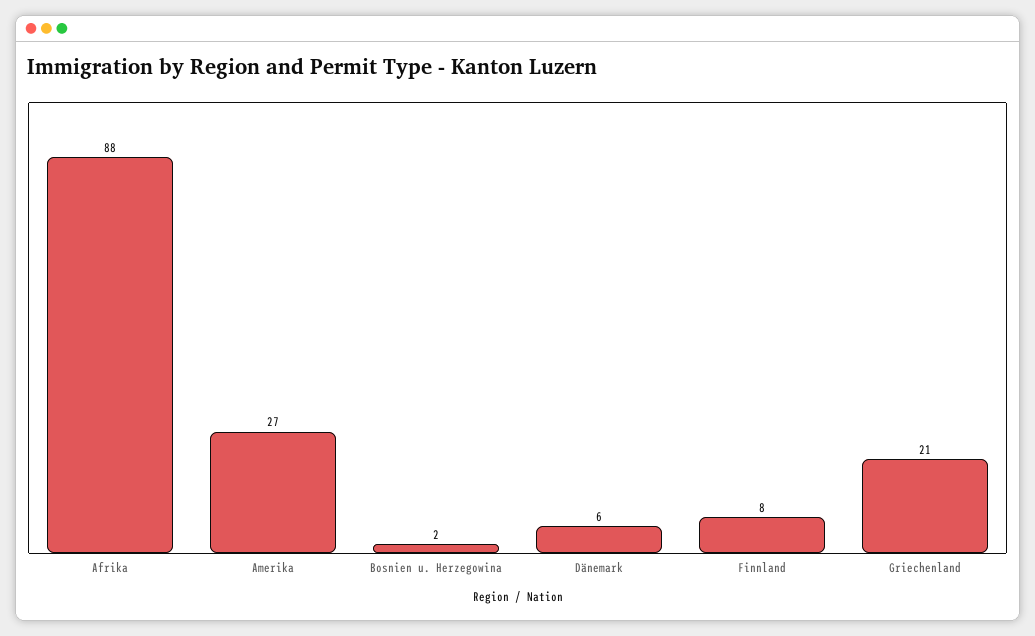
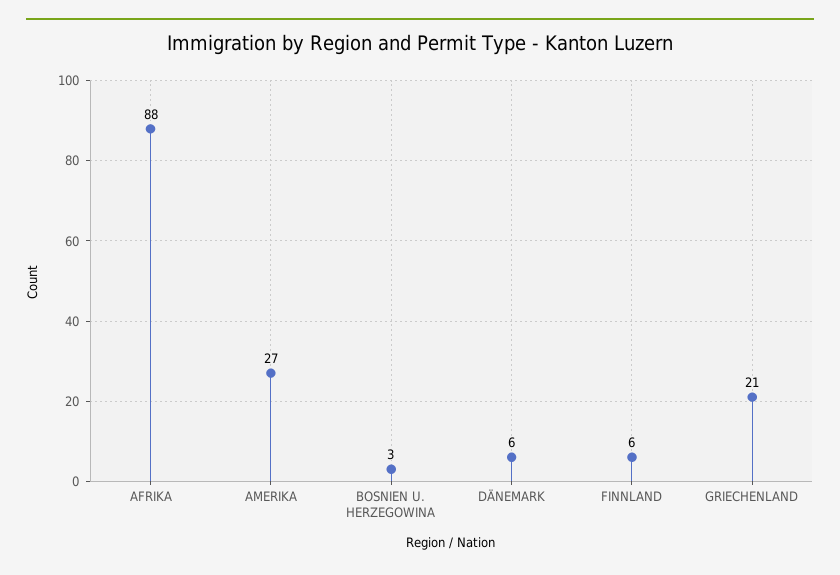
Bosnien u. Herzegowina: 2 -> 3
Finnland: 8 -> 6

